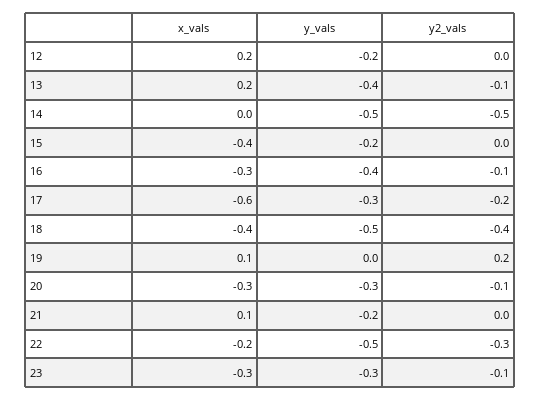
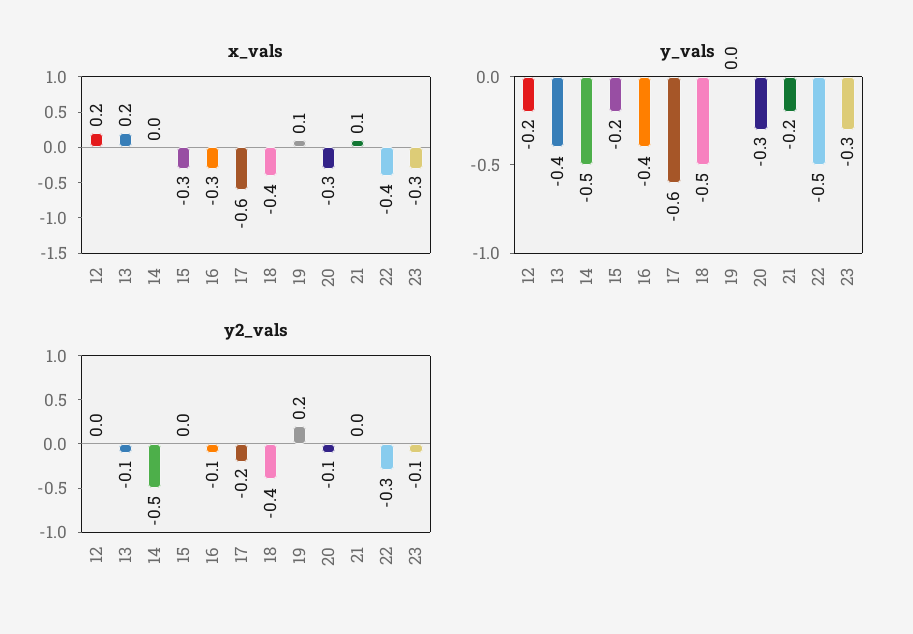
x_vals, 15: -0.4 -> -0.3
y_vals, 17: -0.3 -> -0.6
x_vals, 22: -0.2 -> -0.4

